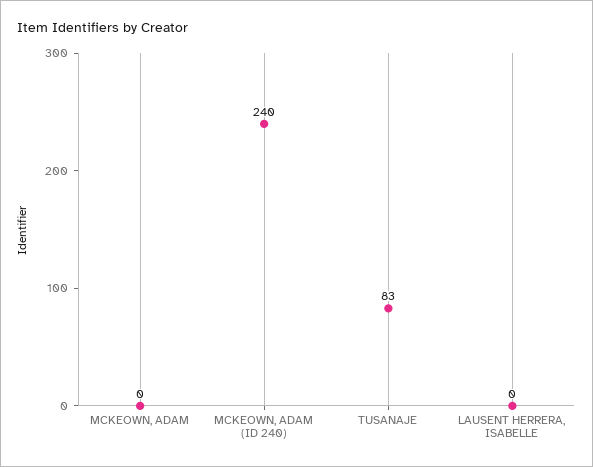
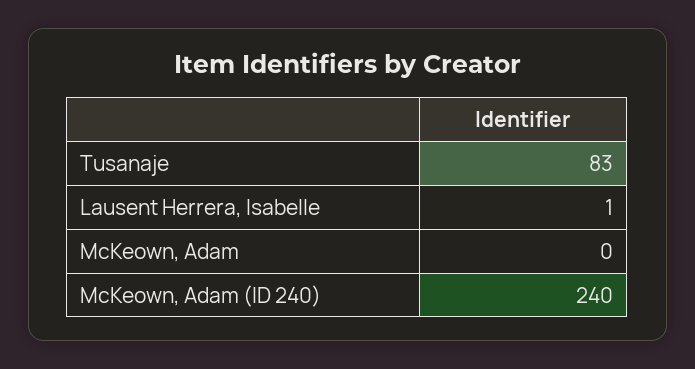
LAUSENT HERRERA, ISABELLE: 0 -> 1

